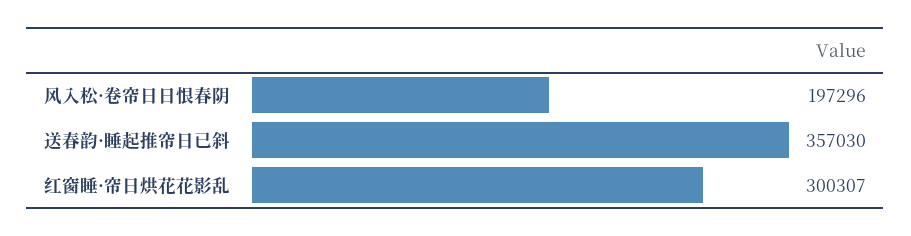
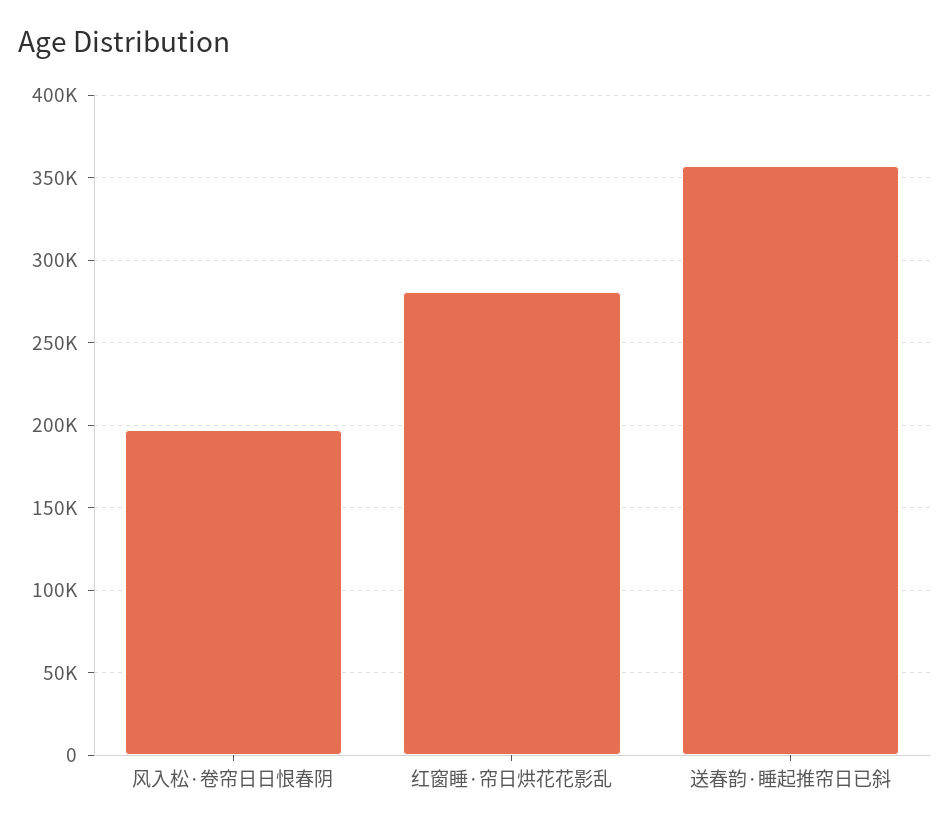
红窗睡·帘日烘花花影乱: 300307 -> 280000

